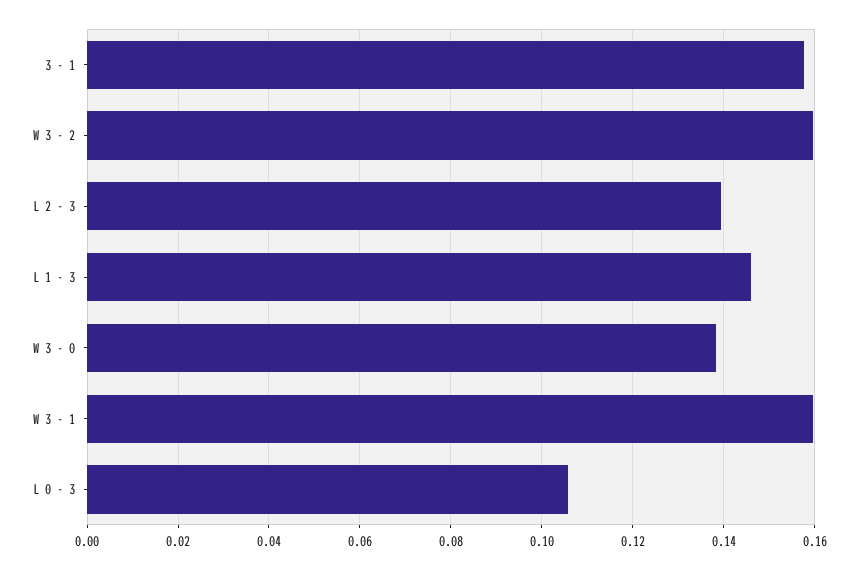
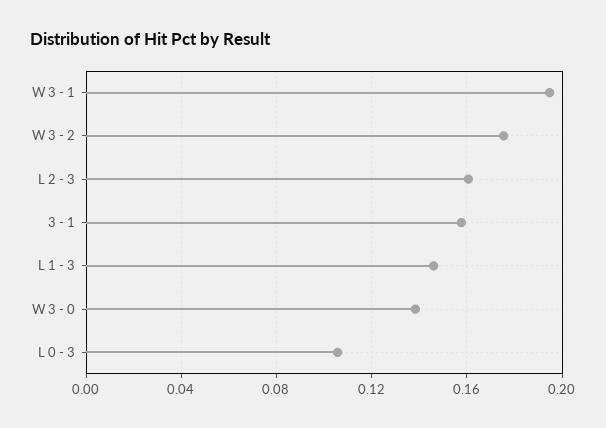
W 3 - 2: 0.16 -> 0.175
L 2 - 3: 0.14 -> 0.16
W 3 - 1: 0.16 -> 0.195

